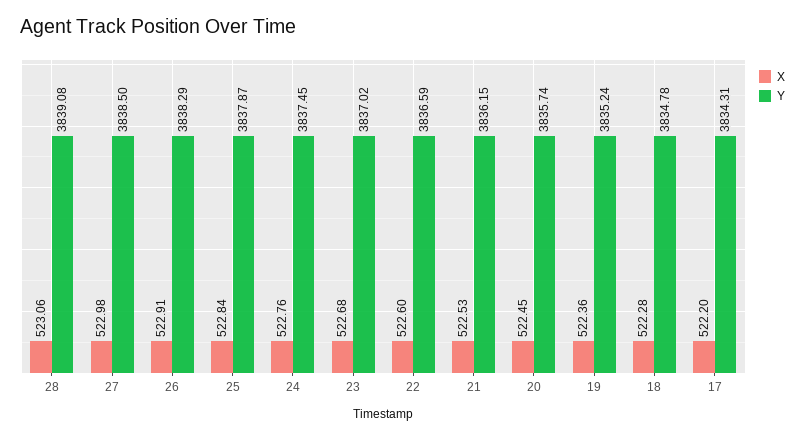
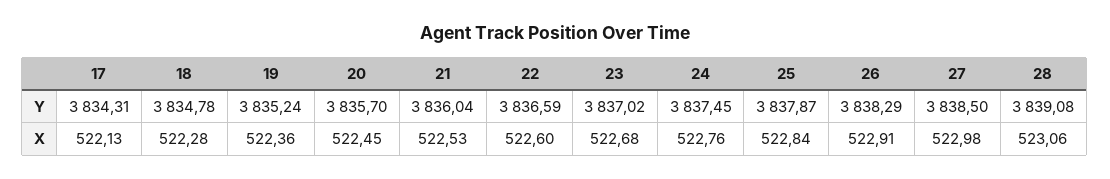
Y, 21: 3836.15 -> 3836.04
Y, 20: 3835.74 -> 3835.7
X, 17: 522.2 -> 522.13

